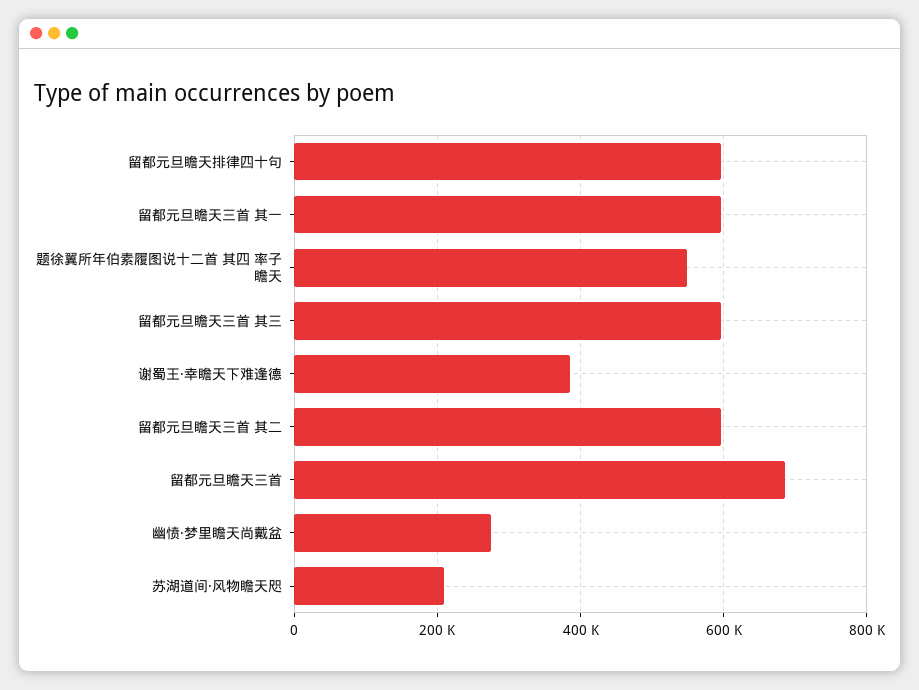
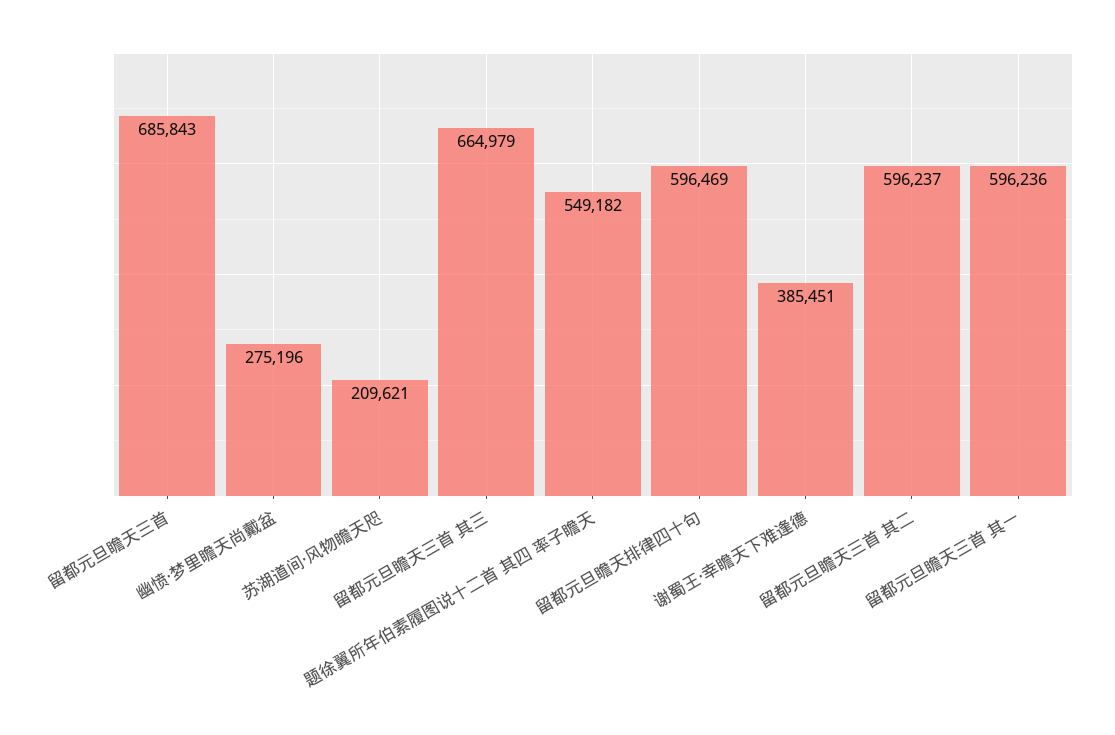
留都元旦瞻天三首 其三: 600000 -> 664979

